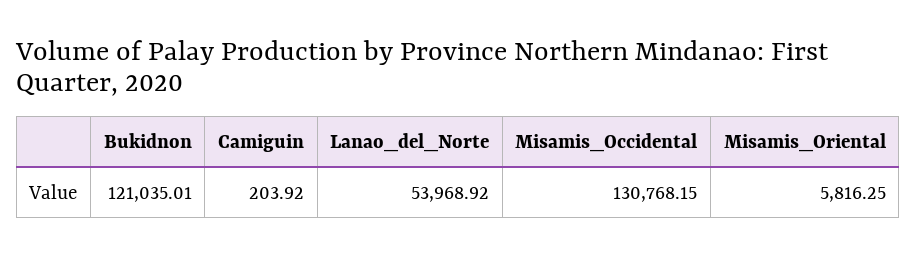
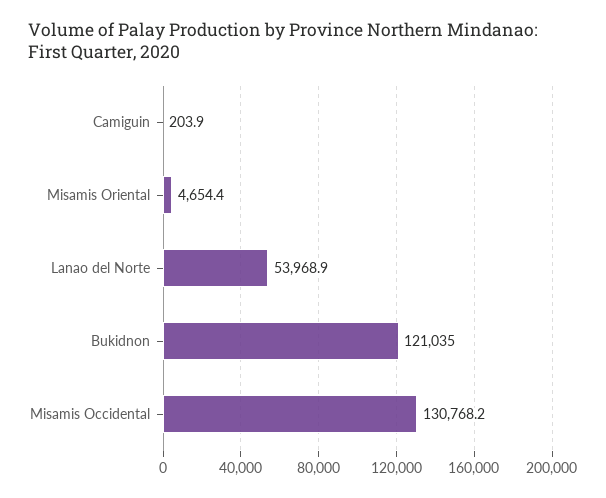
Misamis_Oriental: 5816.25 -> 4654.4

